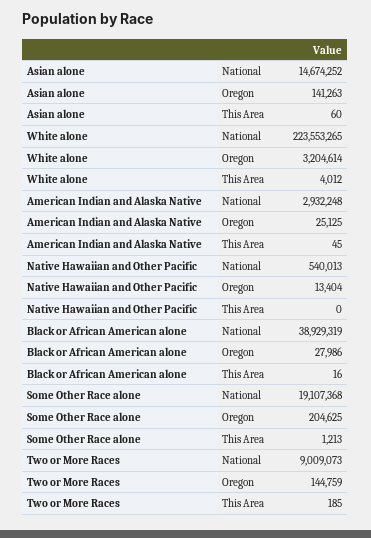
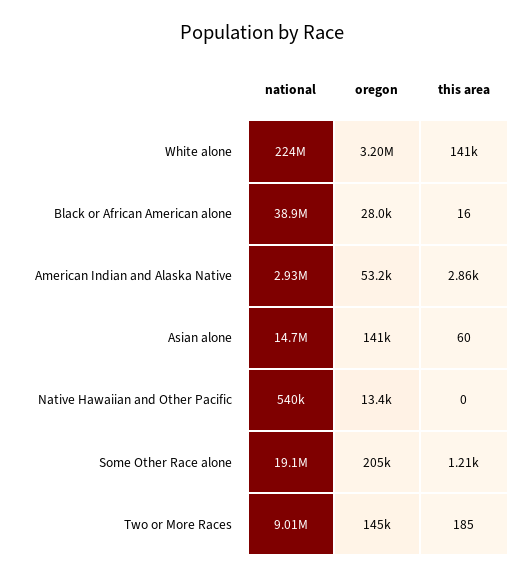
White alone, This Area: 4012 -> 141000
American Indian and Alaska Native, Oregon: 25125 -> 53200
American Indian and Alaska Native, This Area: 45 -> 2860

